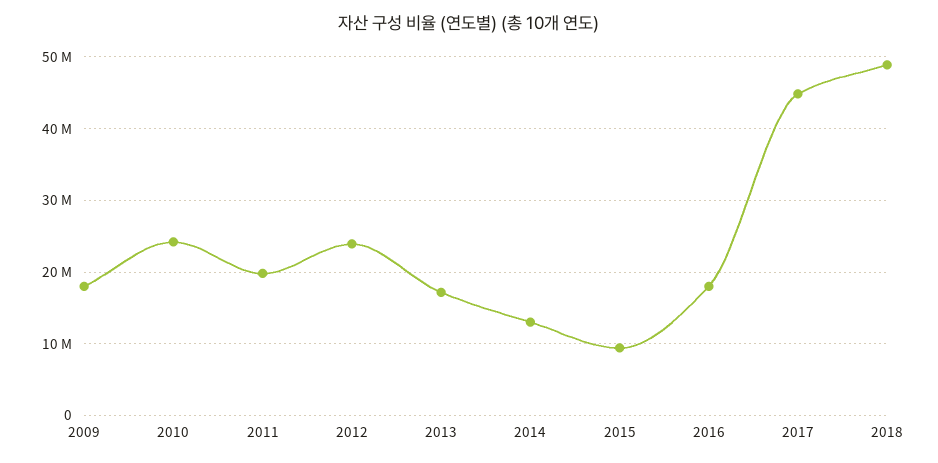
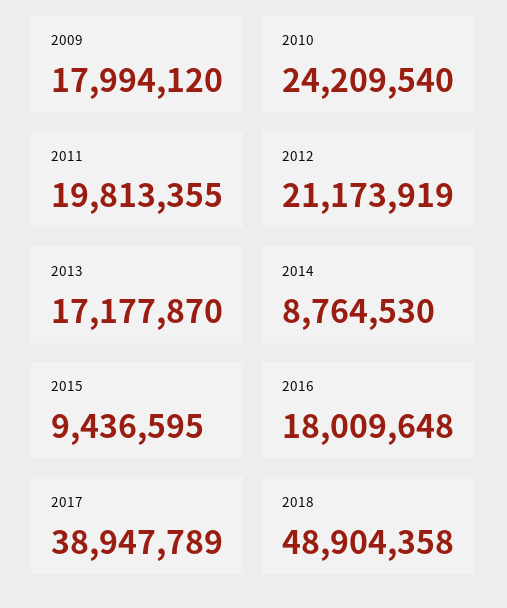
2012: 24000000 -> 21173919
2014: 13000000 -> 8764530
2017: 45000000 -> 38947789

